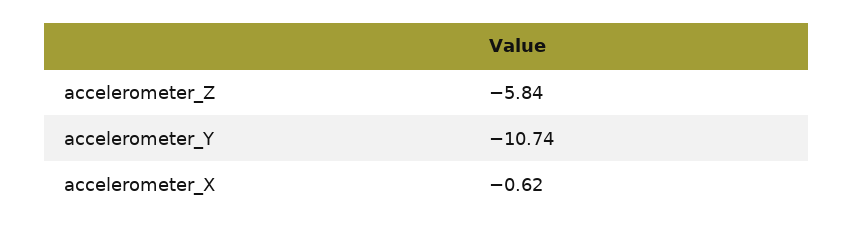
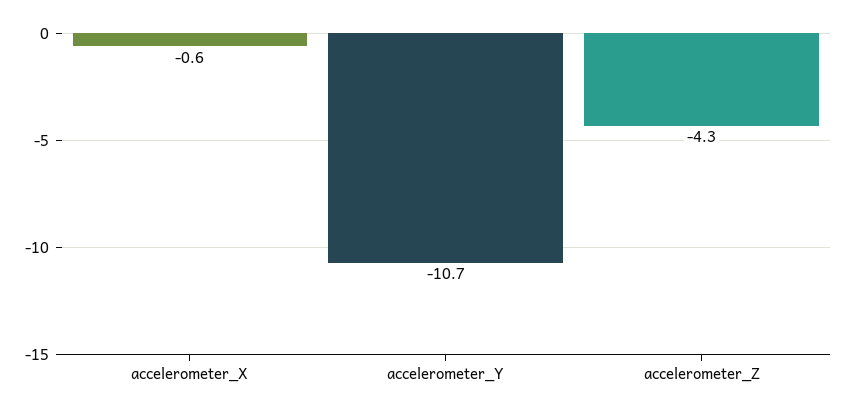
accelerometer_Z: -5.84 -> -4.3

